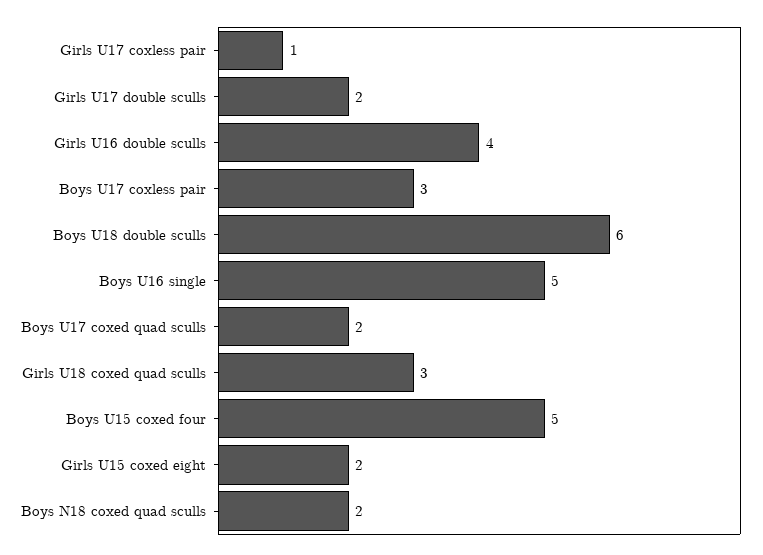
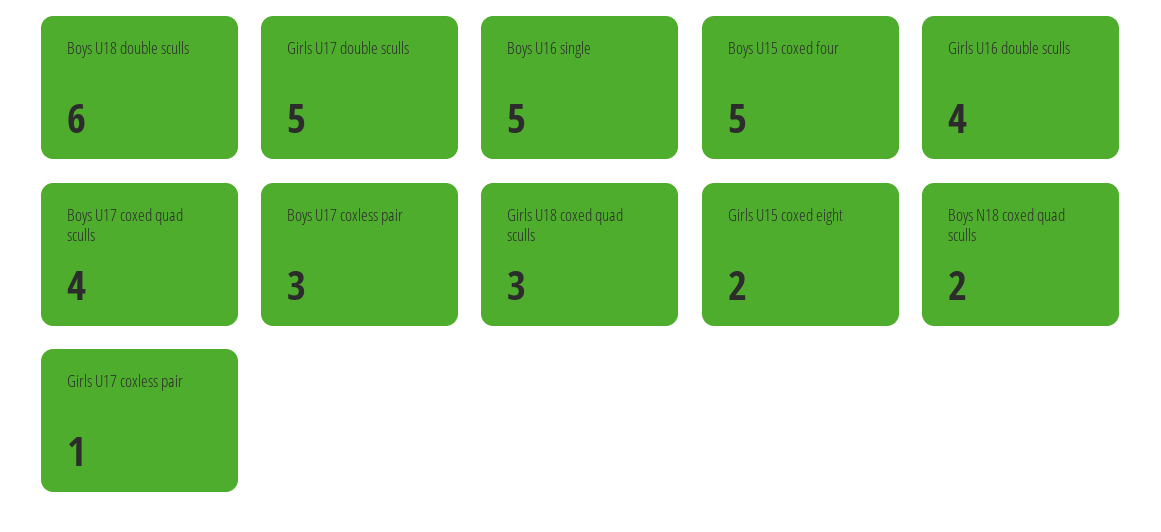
Girls U17 double sculls: 2 -> 5
Boys U17 coxed quad sculls: 2 -> 4

